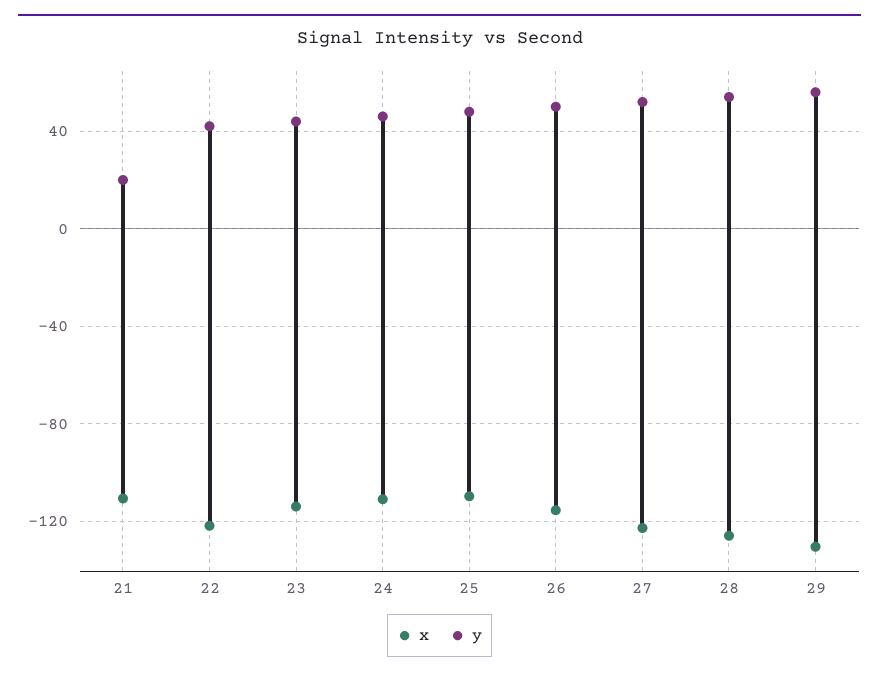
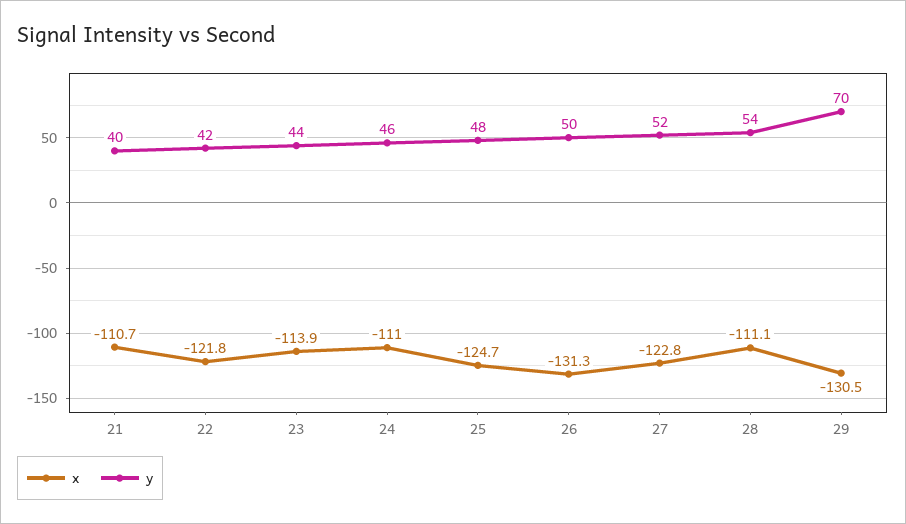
y, 21: 20 -> 40
x, 25: -110 -> -124.7
x, 26: -115 -> -131.3
x, 28: -125 -> -111.1
y, 29: 55 -> 70

